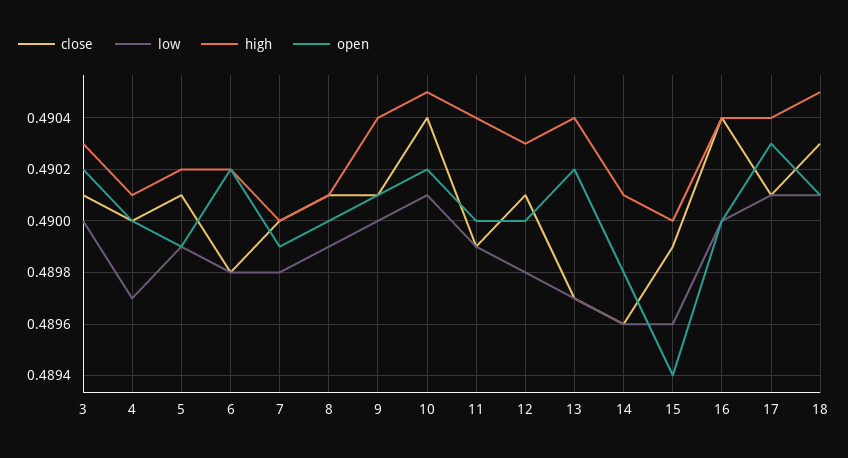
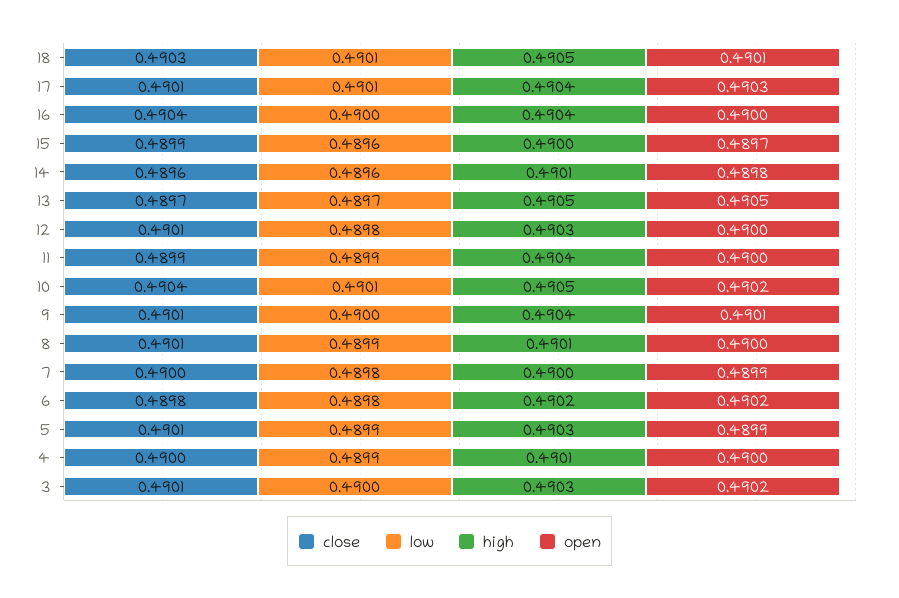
low, 4: 0.4897 -> 0.4899
high, 5: 0.4902 -> 0.4903
high, 13: 0.4904 -> 0.4905
open, 13: 0.4902 -> 0.4905
open, 15: 0.4894 -> 0.4897

